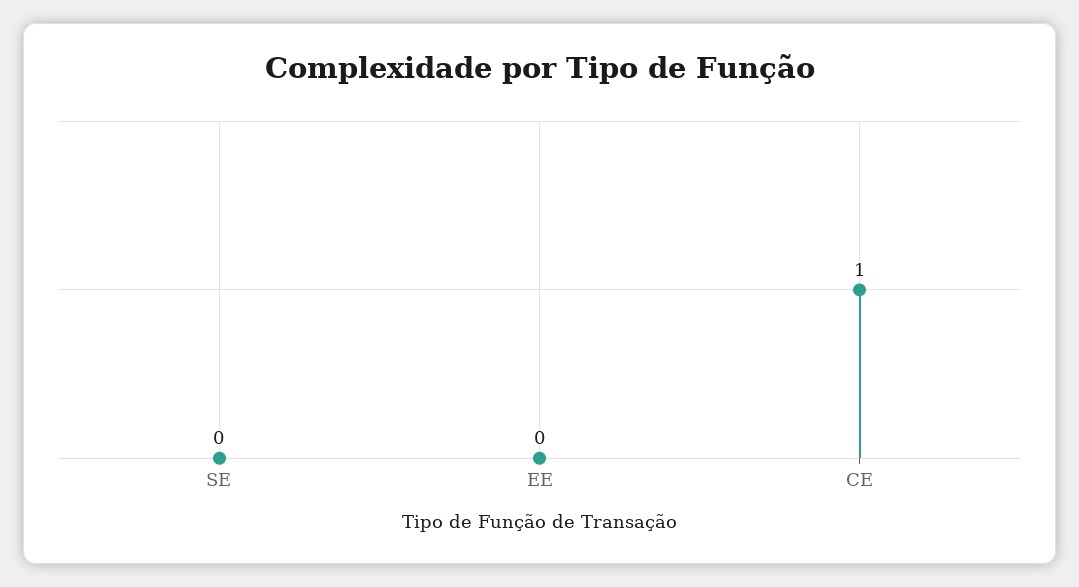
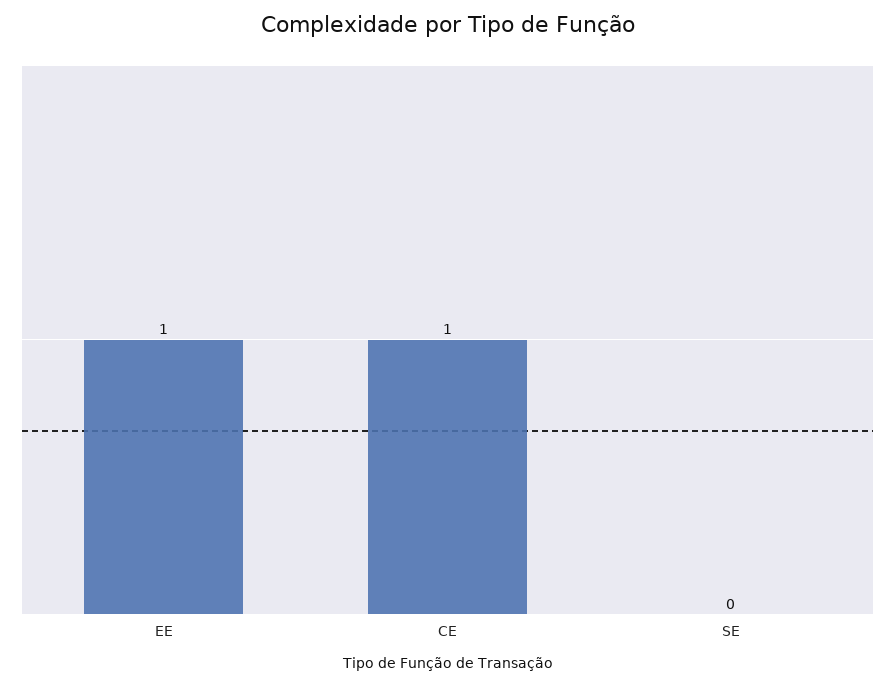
EE: 0 -> 1

